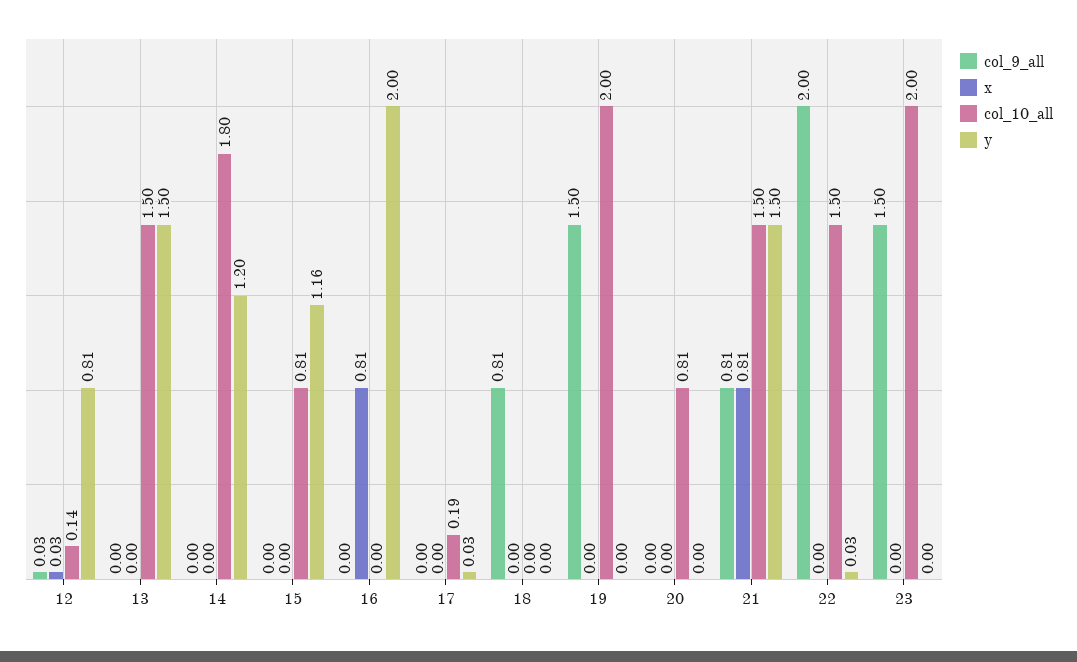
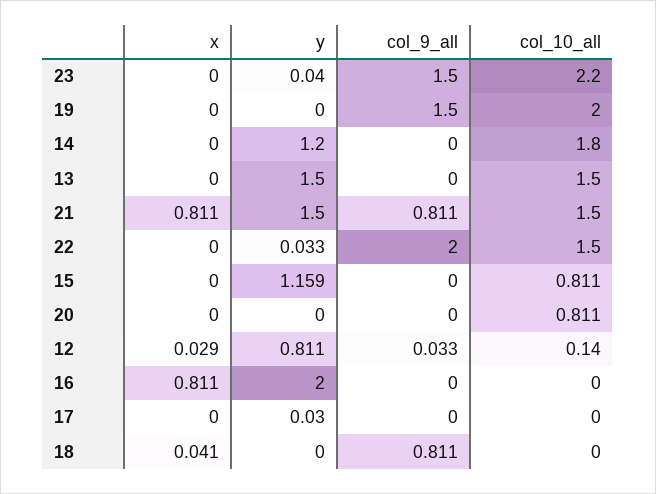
col_10_all, 17: 0.19 -> 0
x, 18: 0 -> 0.041
col_10_all, 23: 2 -> 2.2
y, 23: 0 -> 0.04

